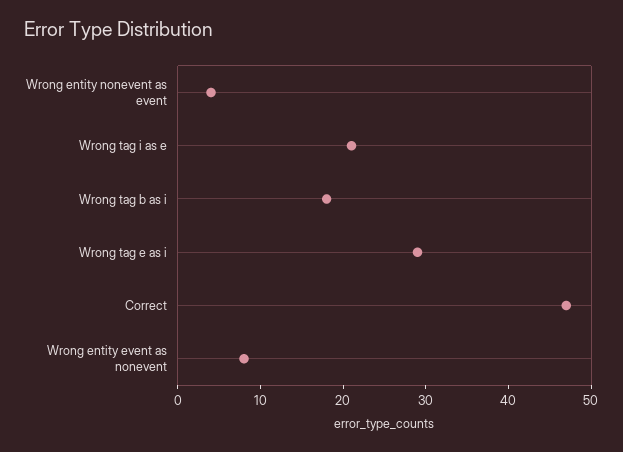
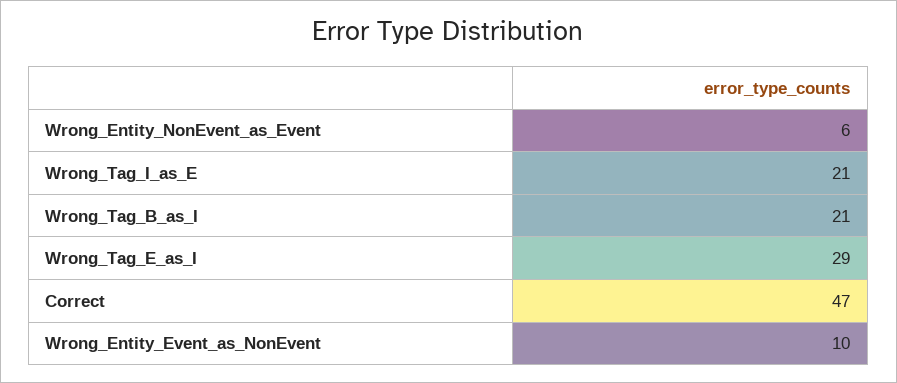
Wrong entity nonevent as event: 4 -> 6
Wrong tag b as i: 18 -> 21
Wrong entity event as nonevent: 8 -> 10

